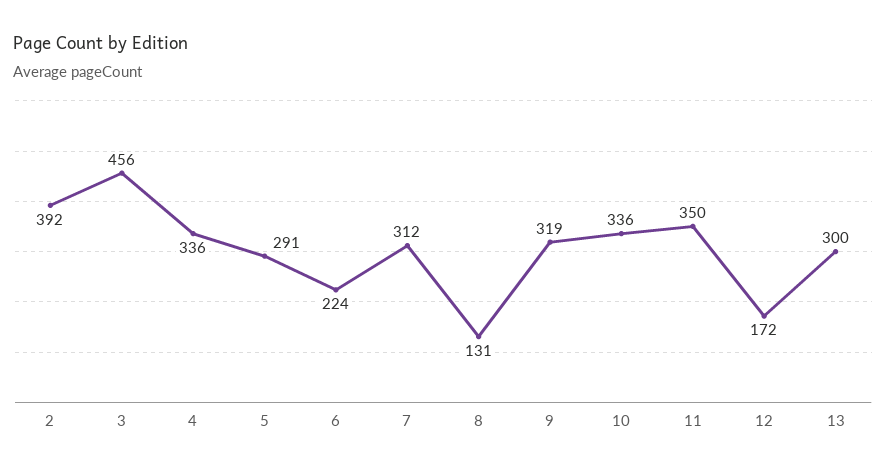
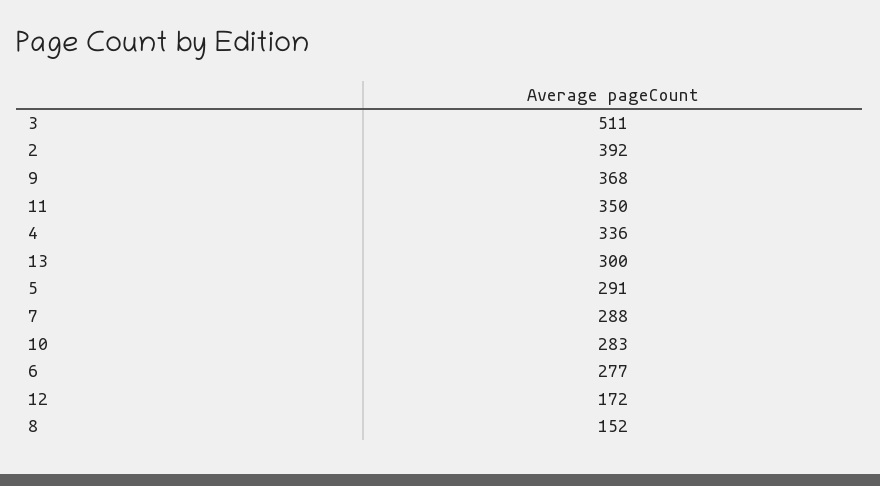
3: 456 -> 511
6: 224 -> 277
7: 312 -> 288
8: 131 -> 152
9: 319 -> 368
10: 336 -> 283

